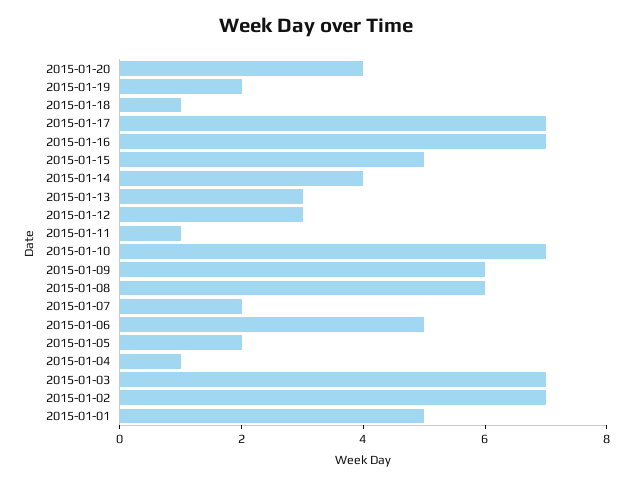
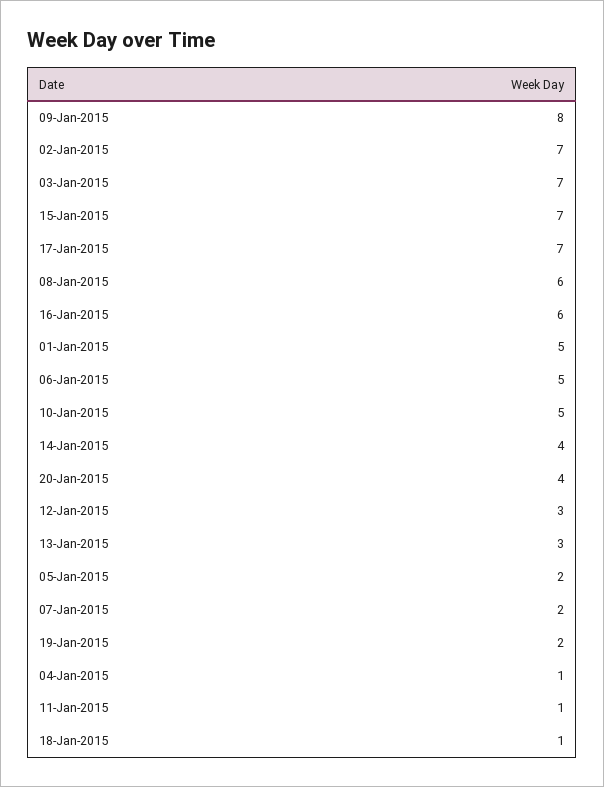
2015-01-16: 7 -> 6
2015-01-15: 5 -> 7
2015-01-10: 7 -> 5
2015-01-09: 6 -> 8

